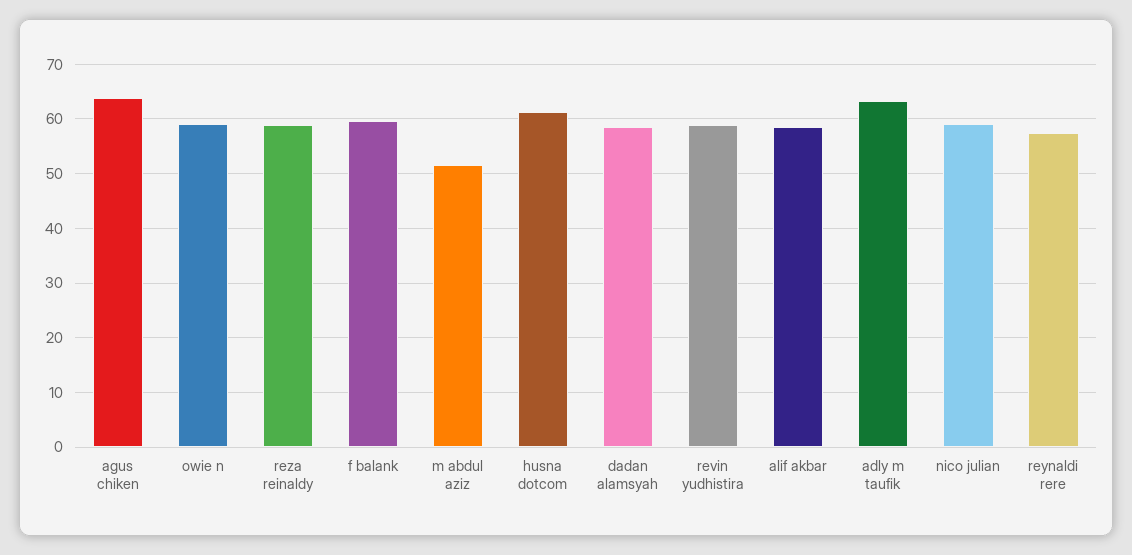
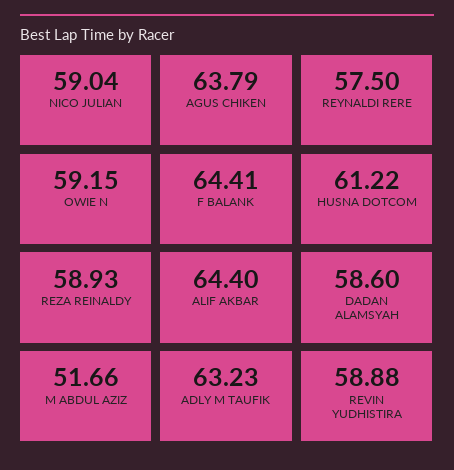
f balank: 60 -> 64.41
alif akbar: 58 -> 64.4

